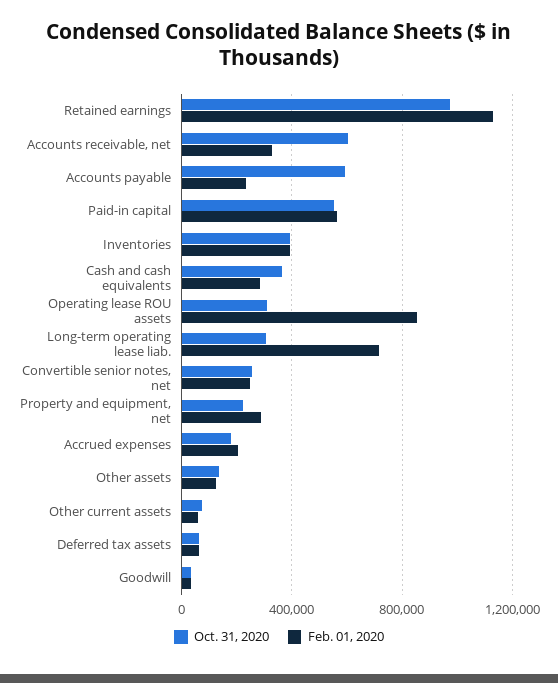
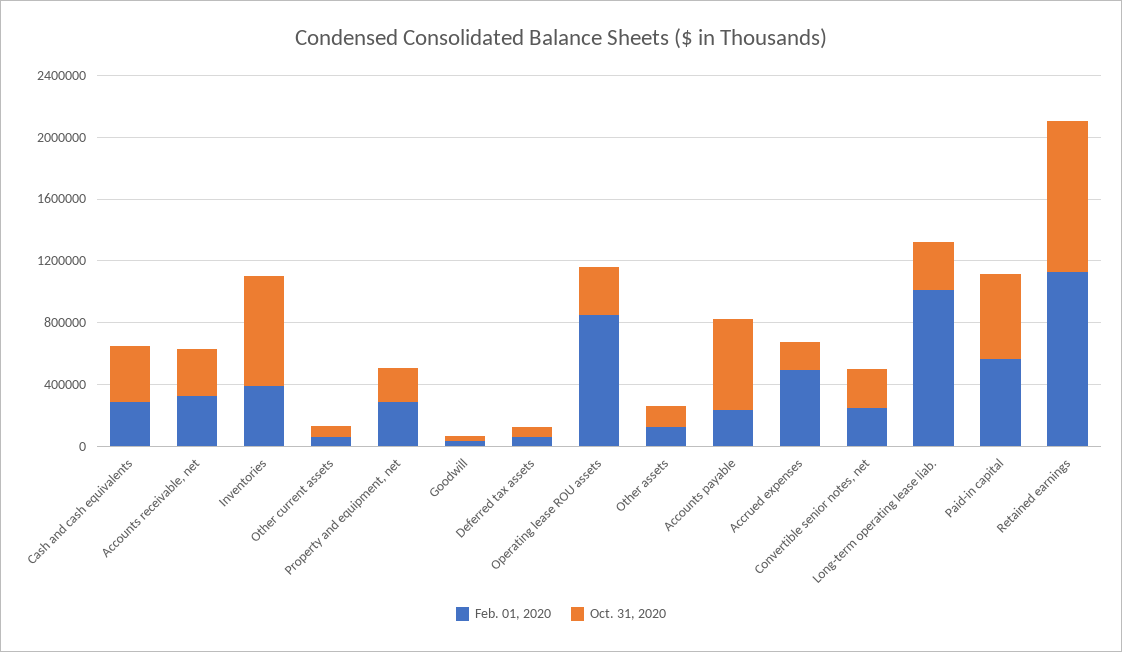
Oct. 31, 2020, Accounts receivable, net: 600000 -> 300000
Oct. 31, 2020, Inventories: 400000 -> 700000
Feb. 01, 2020, Long-term operating lease liab.: 700000 -> 1000000
Feb. 01, 2020, Accrued expenses: 200000 -> 500000

